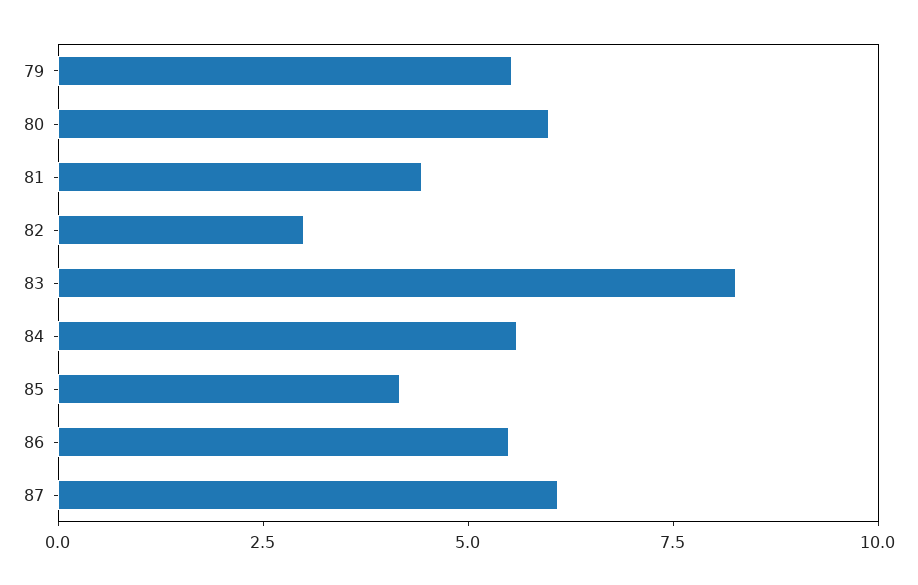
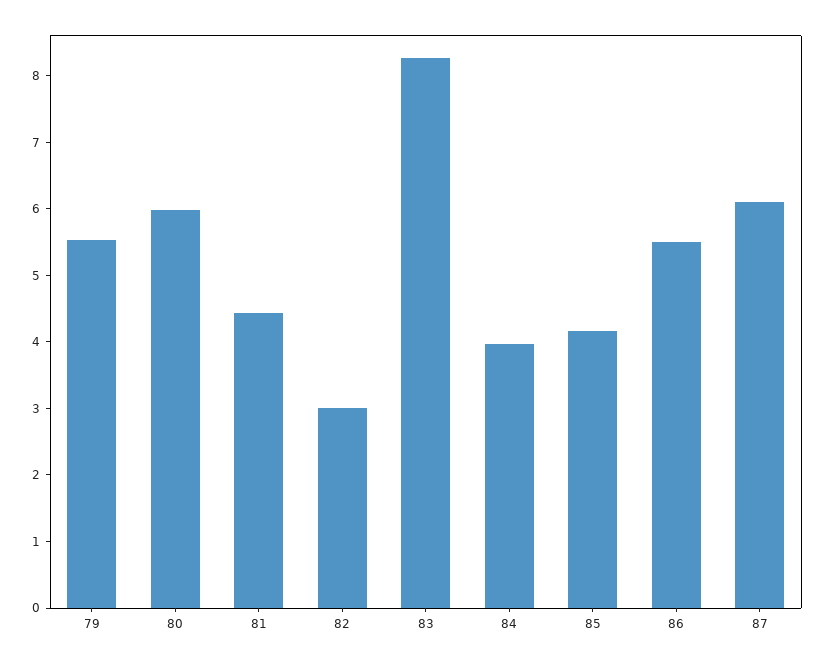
84: 5.5 -> 4

